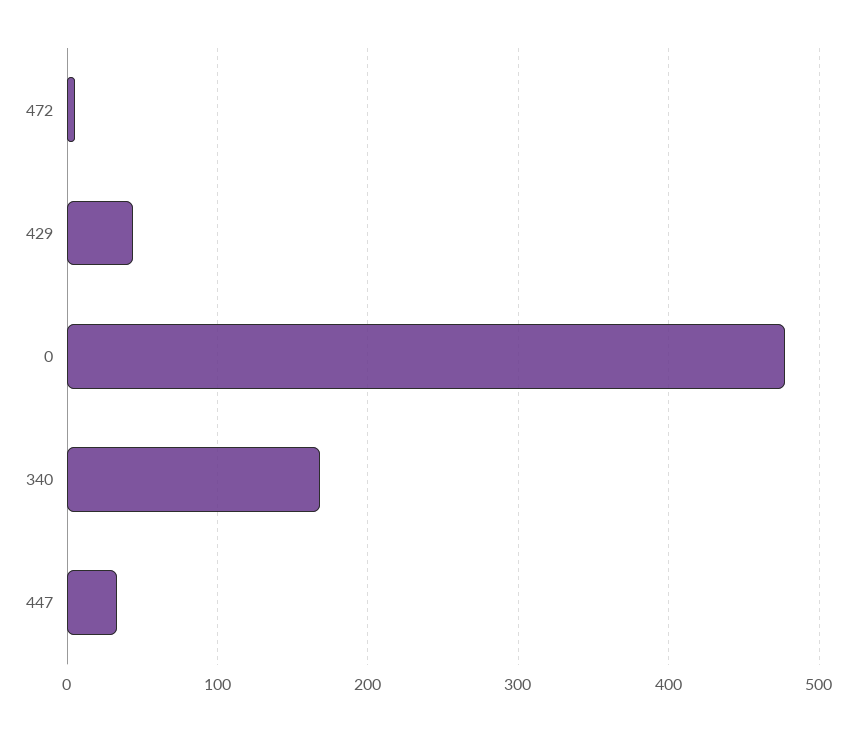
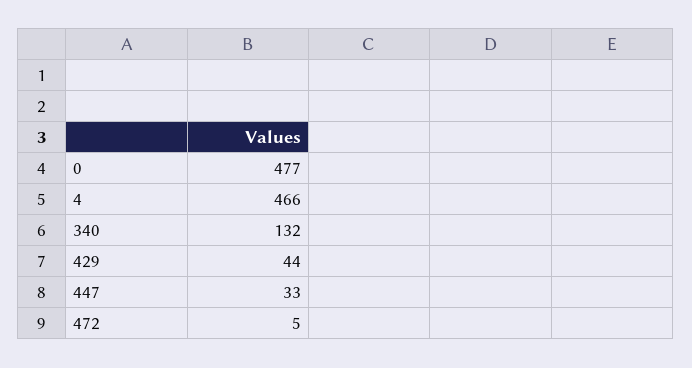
340: 170 -> 132
4: none -> 466

